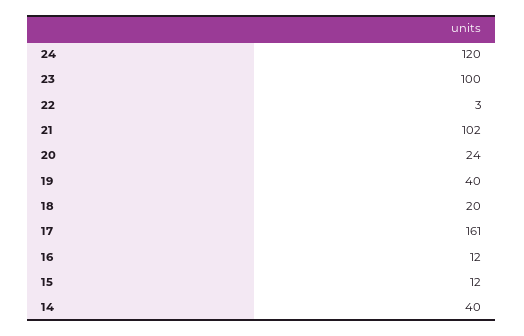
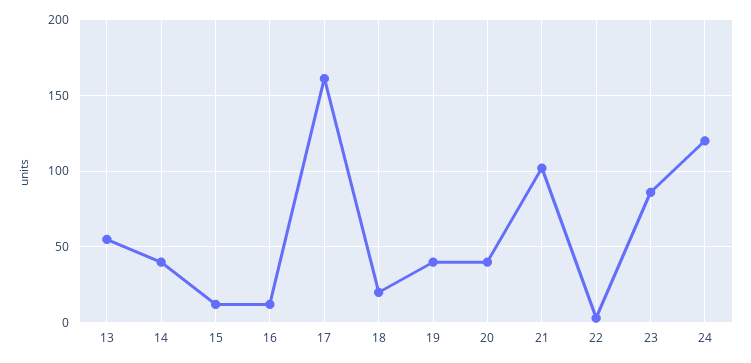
23: 100 -> 85
20: 24 -> 40
13: none -> 55

